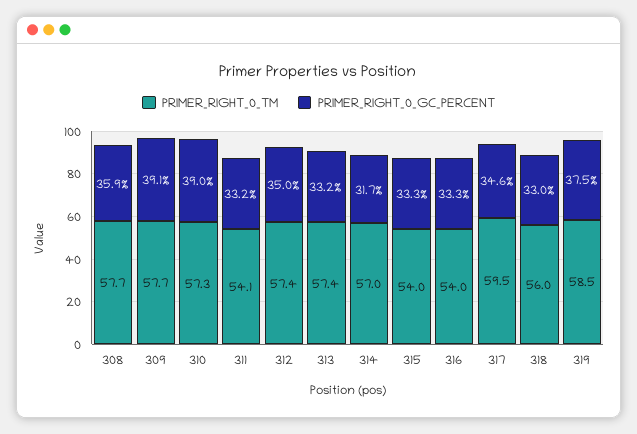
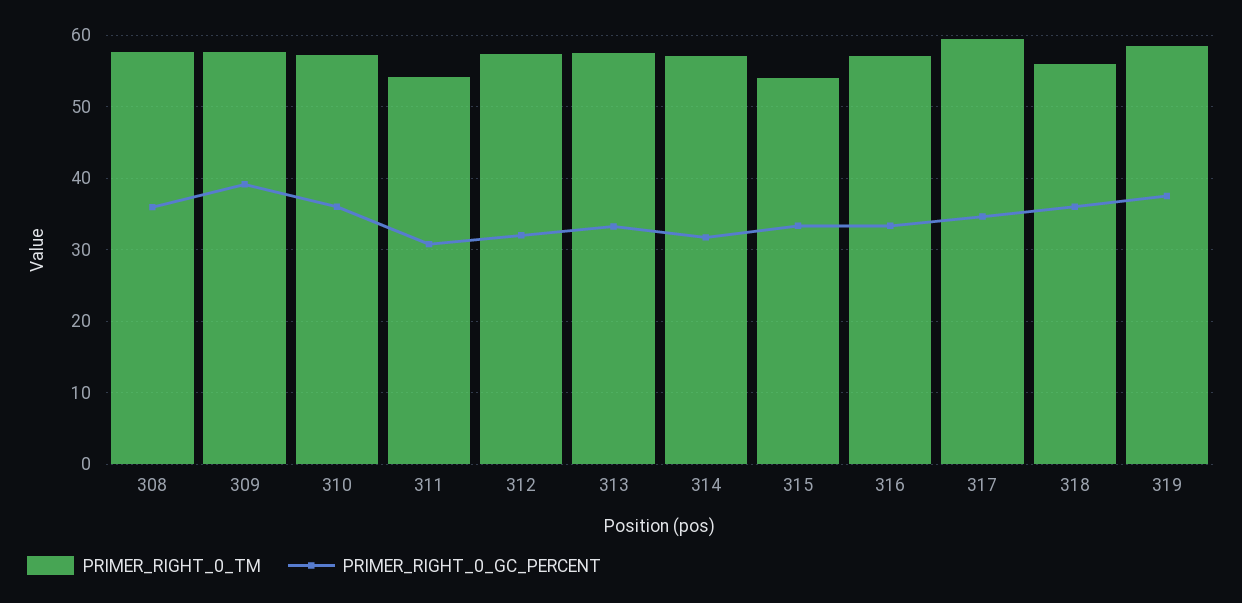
PRIMER_RIGHT_0_GC_PERCENT, 310: 39 -> 36
PRIMER_RIGHT_0_GC_PERCENT, 311: 33.2 -> 31
PRIMER_RIGHT_0_GC_PERCENT, 312: 35 -> 32
PRIMER_RIGHT_0_TM, 316: 54 -> 57
PRIMER_RIGHT_0_GC_PERCENT, 318: 33 -> 36

